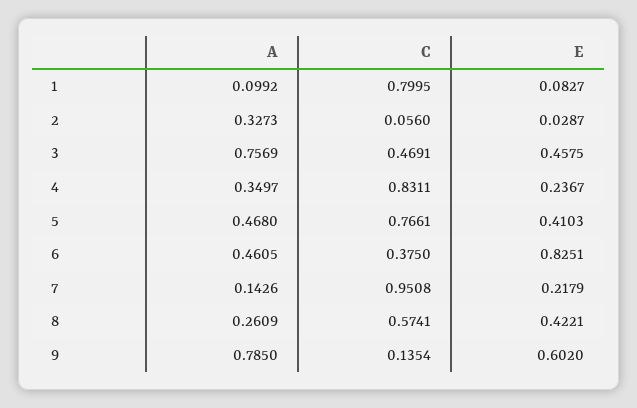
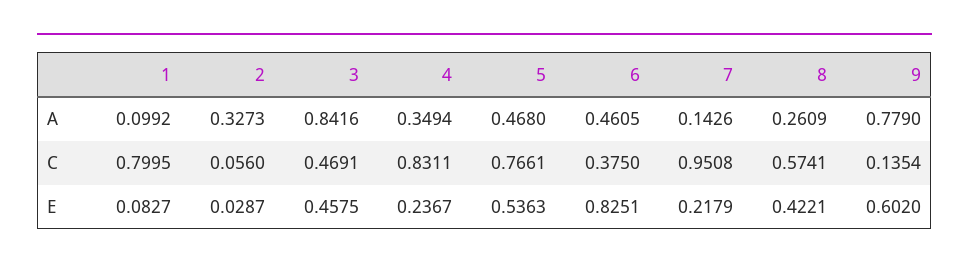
A, 3: 0.7569 -> 0.8416
A, 4: 0.3497 -> 0.3494
E, 5: 0.4103 -> 0.5363
A, 9: 0.785 -> 0.779

